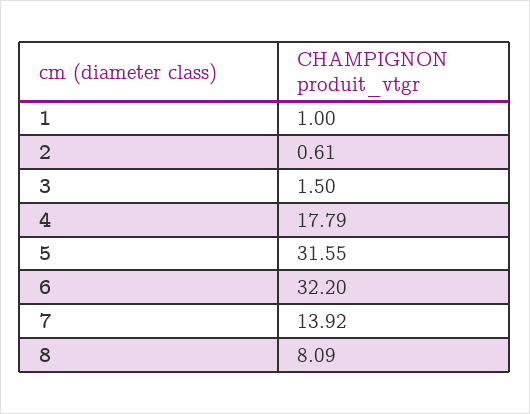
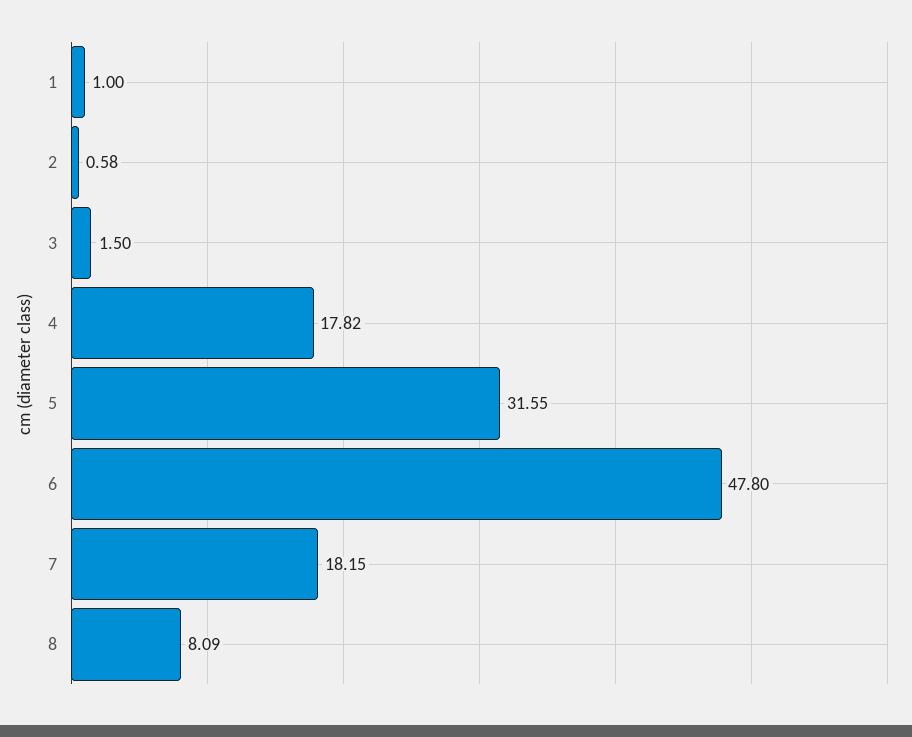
2: 0.61 -> 0.58
4: 17.79 -> 17.82
6: 32.2 -> 47.8
7: 13.92 -> 18.15

